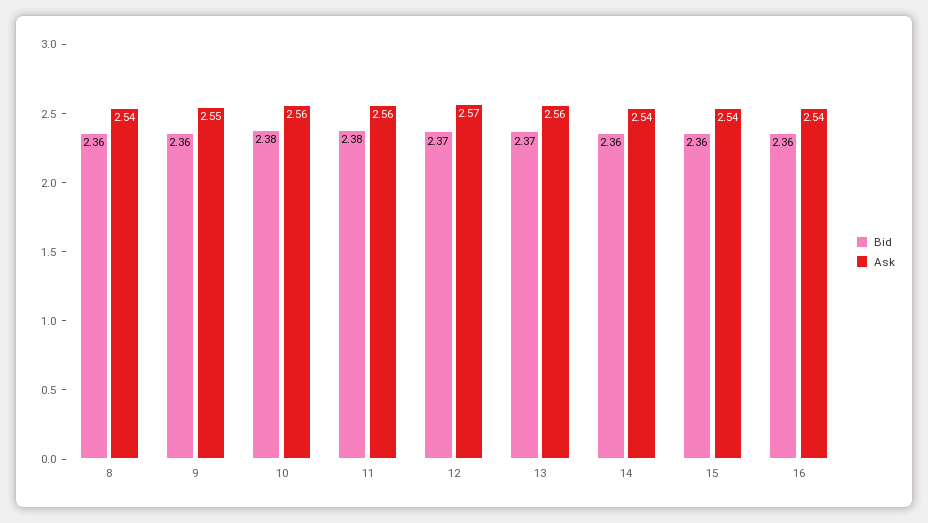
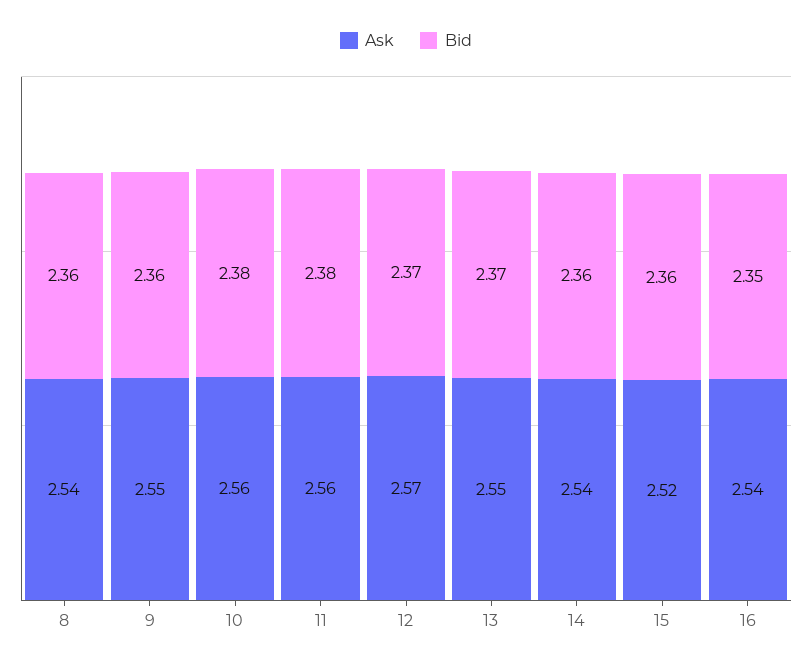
Ask, 13: 2.56 -> 2.55
Ask, 15: 2.54 -> 2.52
Bid, 16: 2.36 -> 2.35

